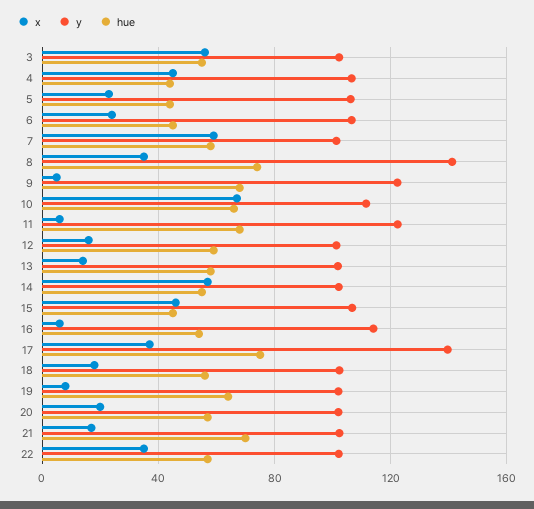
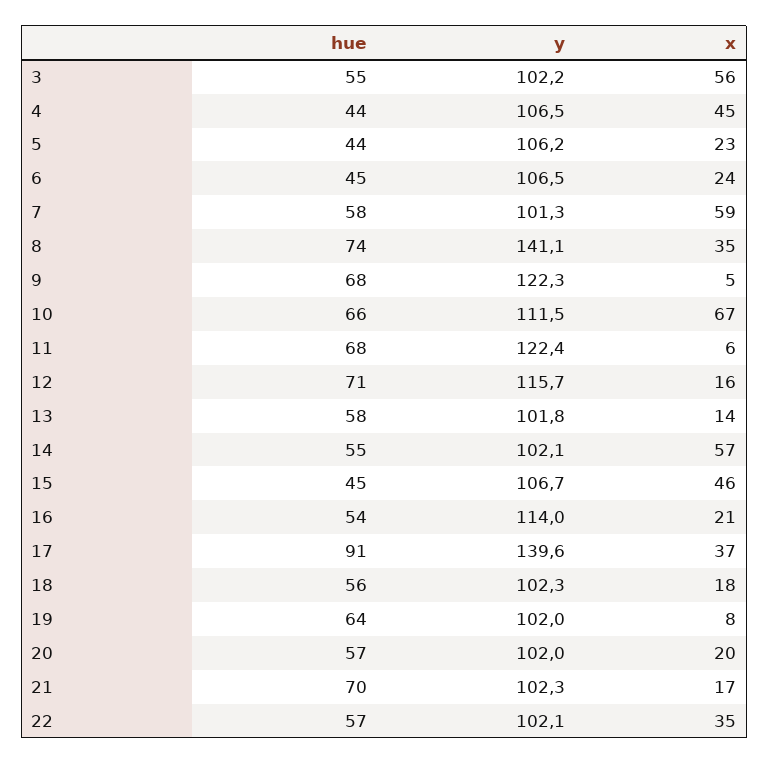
y, 12: 100 -> 115.7
hue, 12: 60 -> 71
x, 16: 5 -> 21
hue, 17: 75 -> 91

